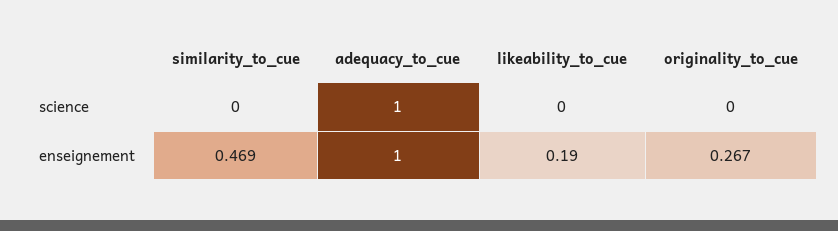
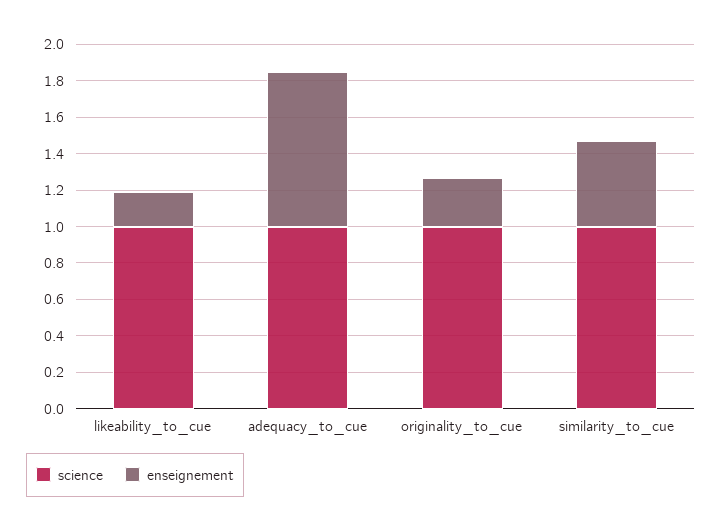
science, similarity_to_cue: 0 -> 1
science, likeability_to_cue: 0 -> 1
science, originality_to_cue: 0 -> 1
enseignement, adequacy_to_cue: 1 -> 0.85

